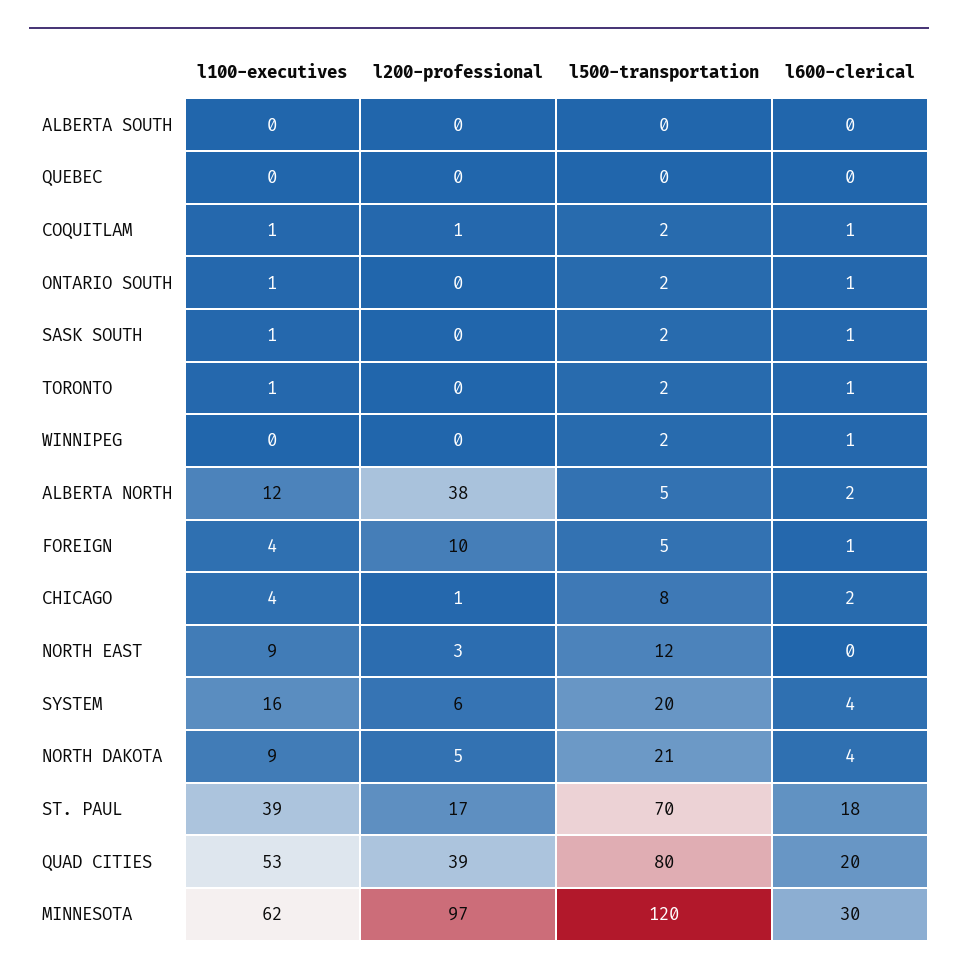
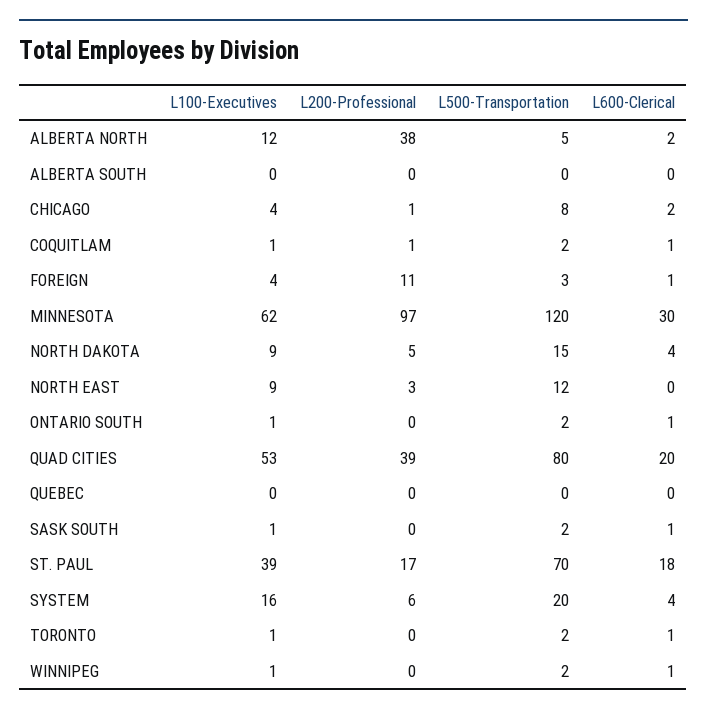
l100-executives, WINNIPEG: 0 -> 1
l200-professional, FOREIGN: 10 -> 11
l500-transportation, FOREIGN: 5 -> 3
l500-transportation, NORTH DAKOTA: 21 -> 15

